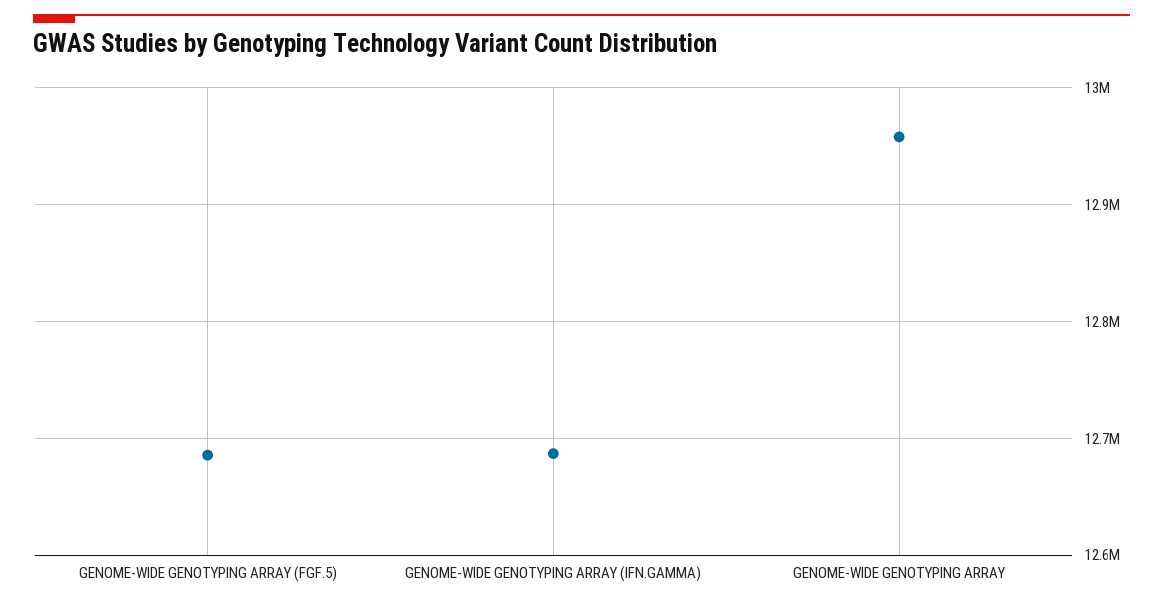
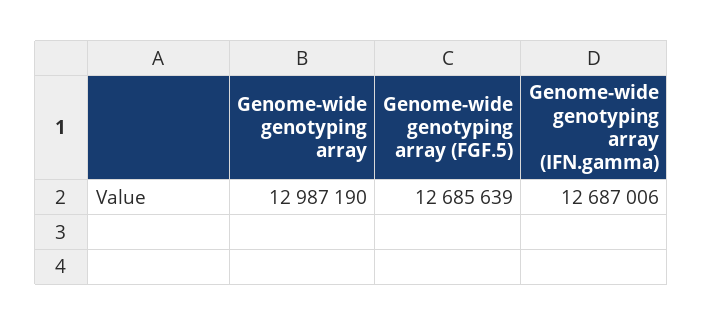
GENOME-WIDE GENOTYPING ARRAY: 12960000 -> 12987190

